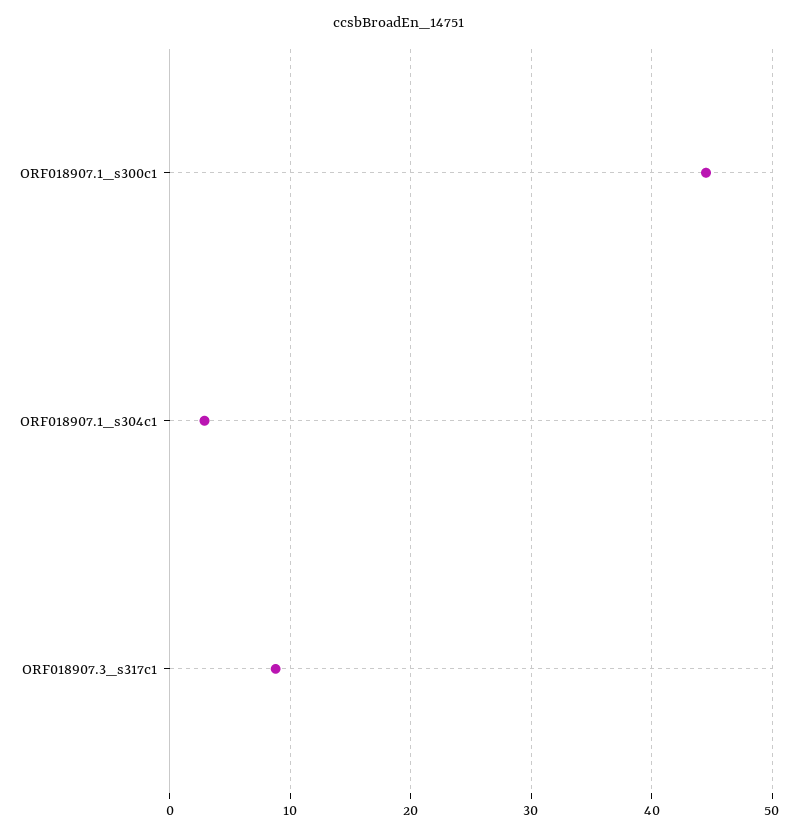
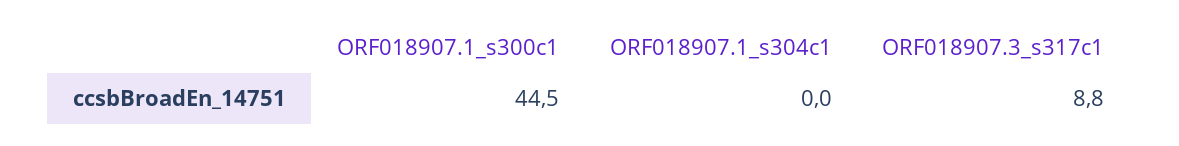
ORF018907.1_s304c1: 3 -> 0

